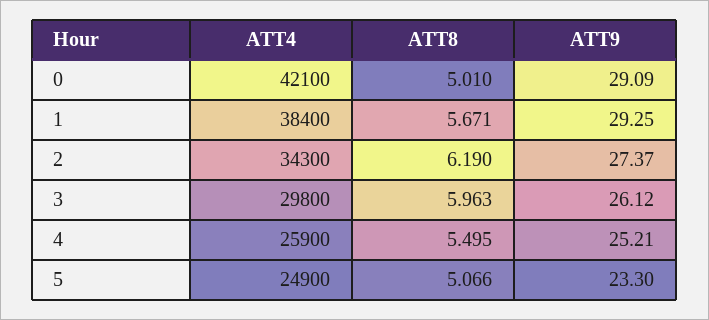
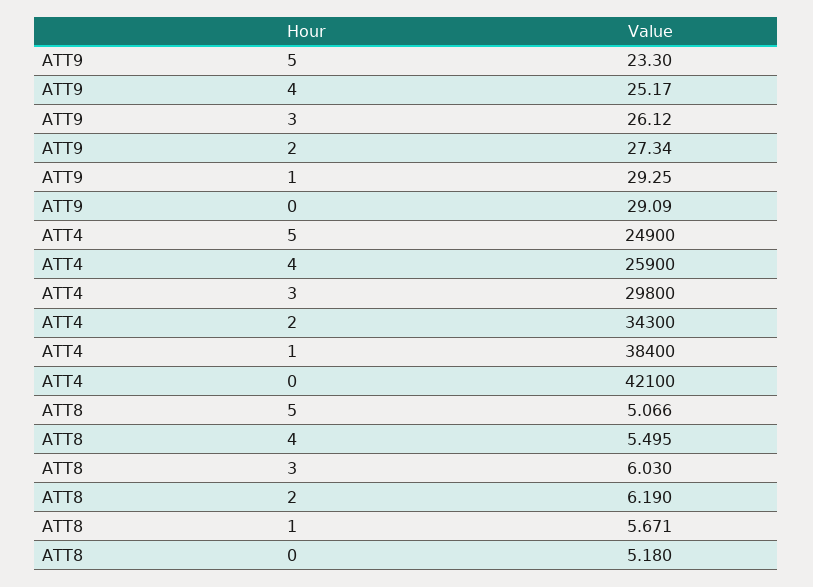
ATT8, 0: 5.01 -> 5.18
ATT9, 2: 27.37 -> 27.34
ATT8, 3: 5.963 -> 6.03
ATT9, 4: 25.21 -> 25.17

